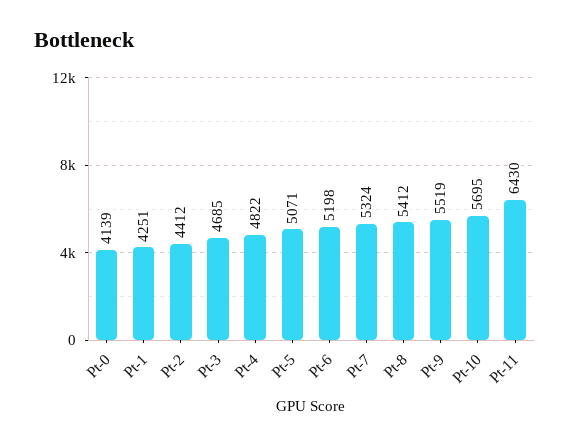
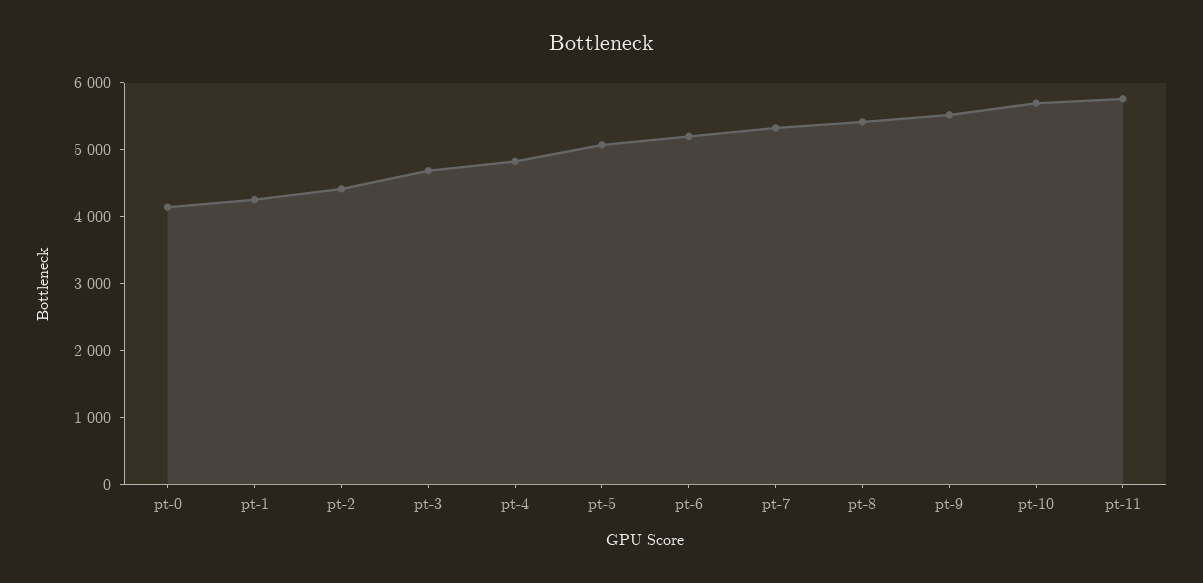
Pt-11: 6430 -> 5800

